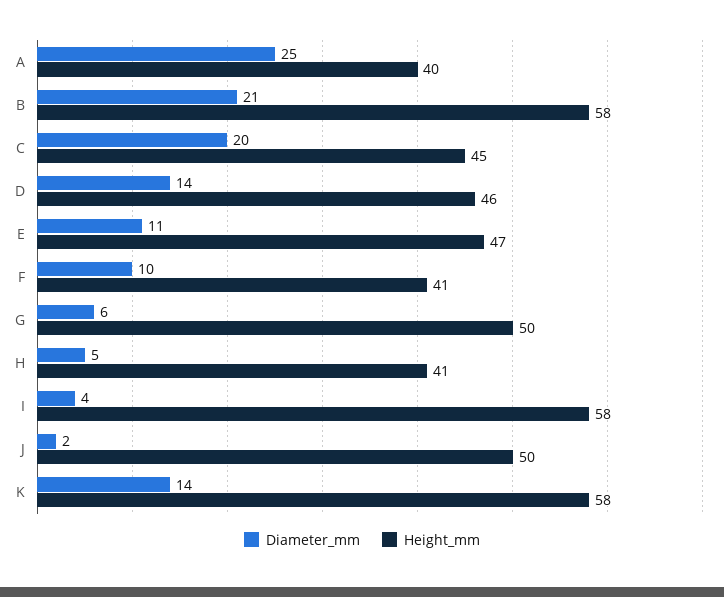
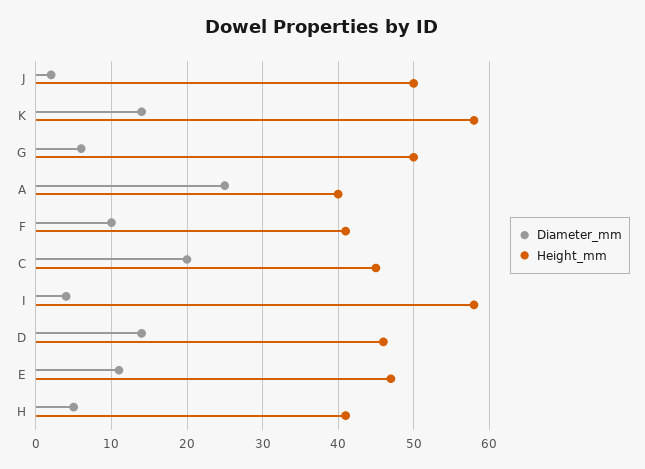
Diameter_mm, B: 21 -> none
Height_mm, B: 58 -> none

